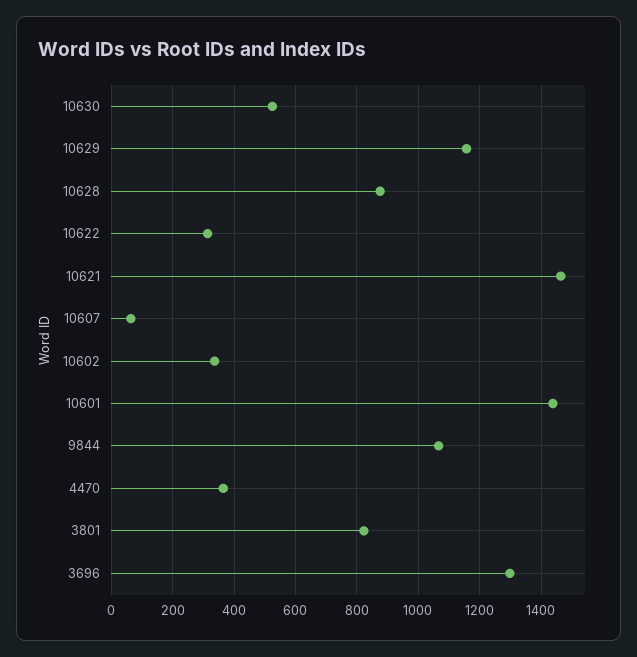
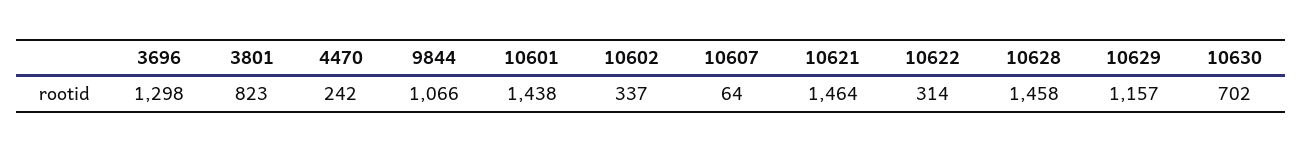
10630: 520 -> 702
10628: 880 -> 1458
4470: 360 -> 242

